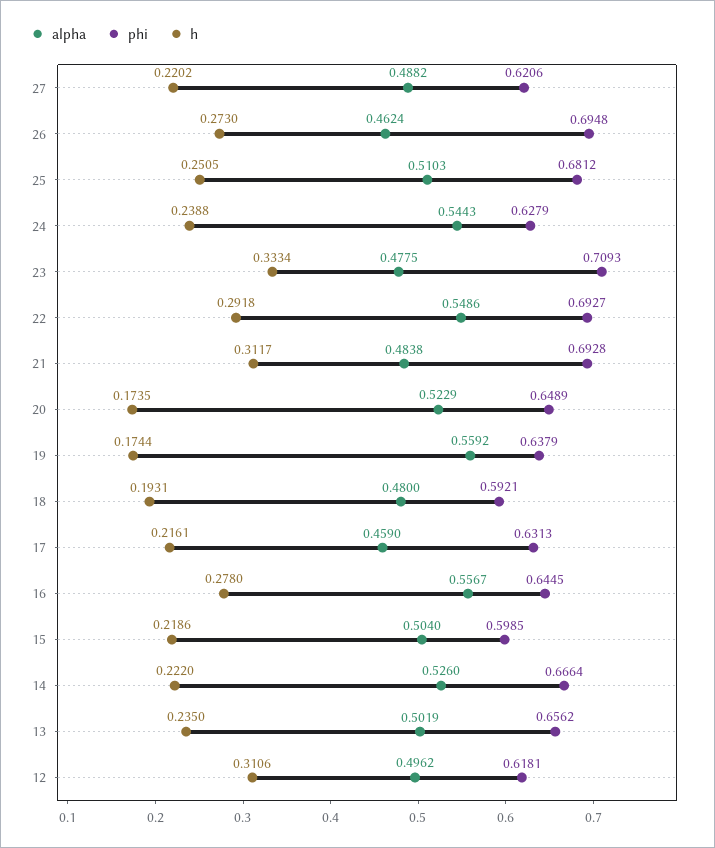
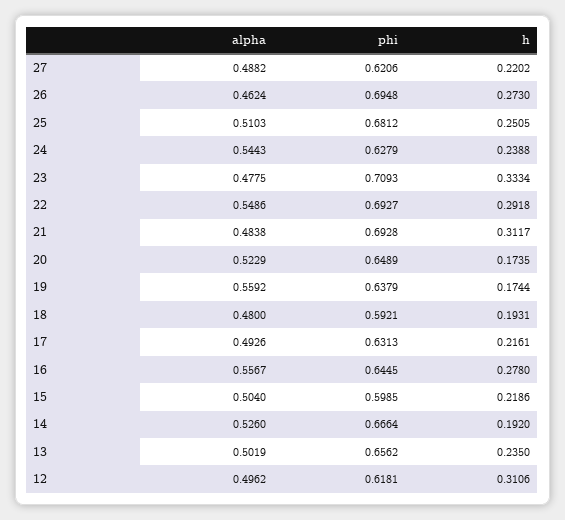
alpha, 17: 0.459 -> 0.4926
h, 14: 0.222 -> 0.192

